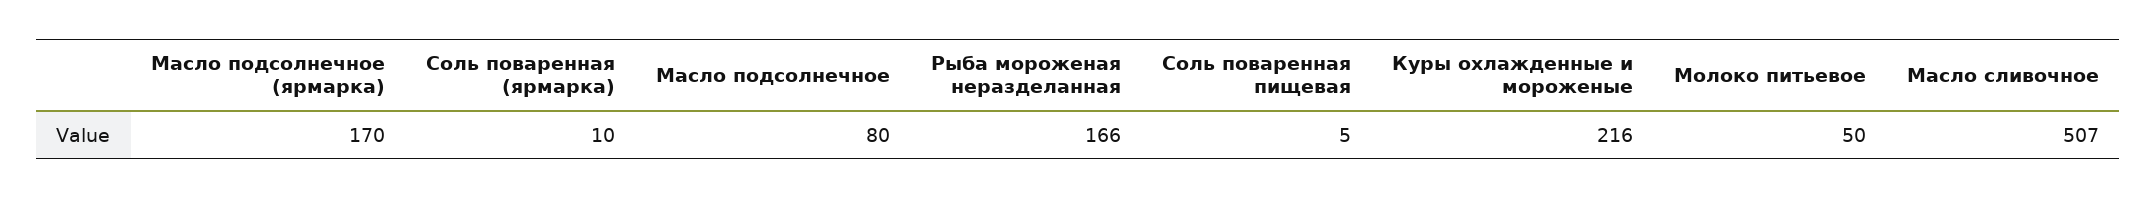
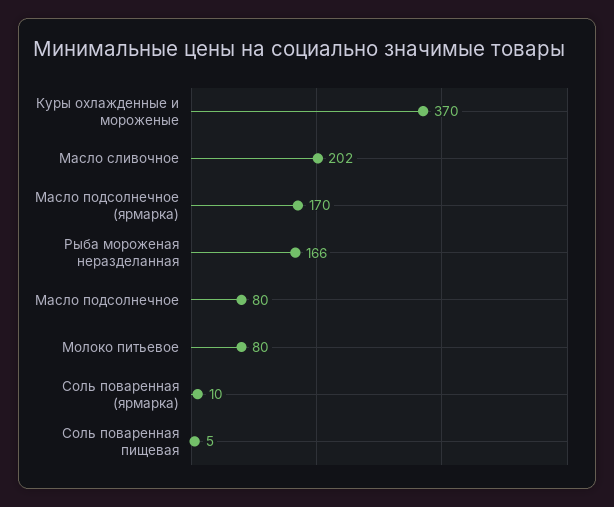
Куры охлажденные и мороженые: 216 -> 370
Молоко питьевое: 50 -> 80
Масло сливочное: 507 -> 202

